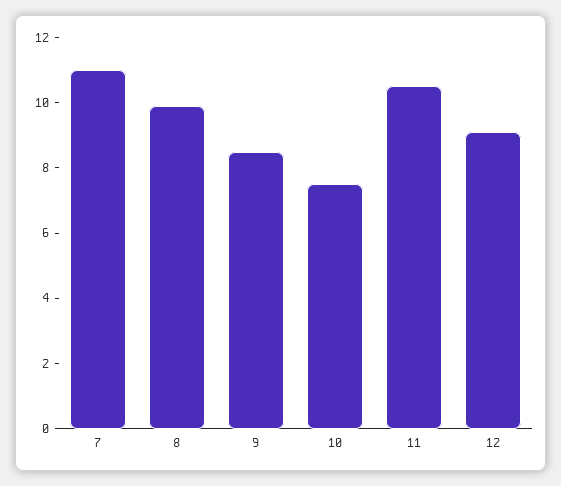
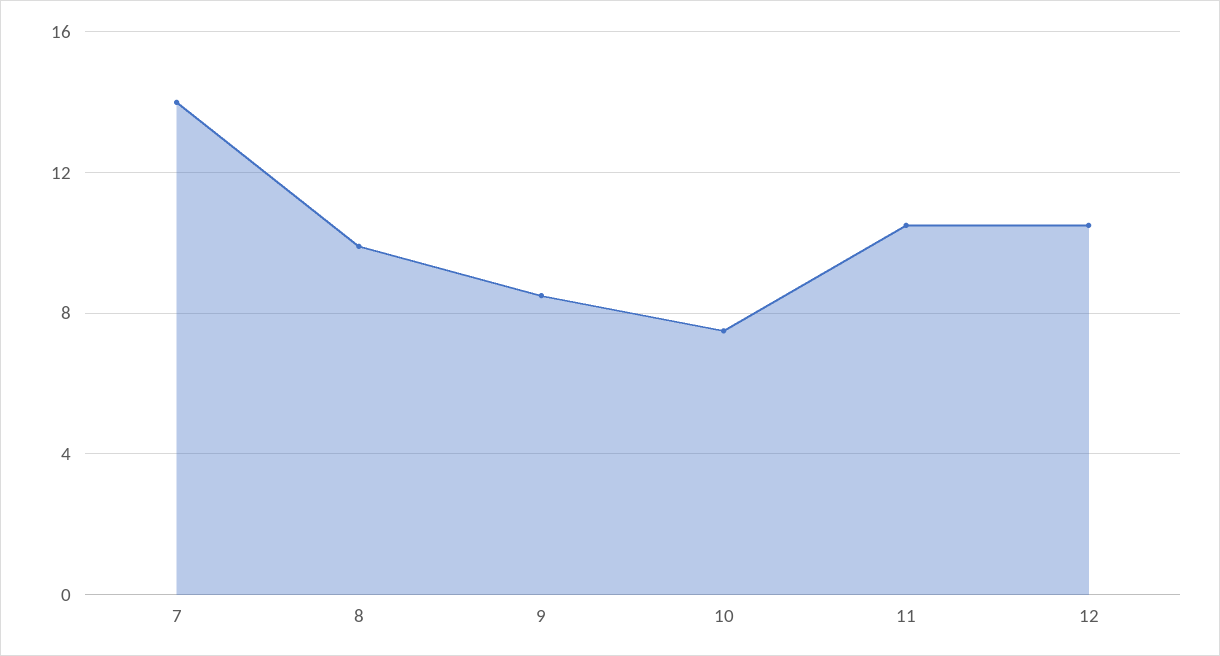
7: 11 -> 14
12: 9 -> 10.5

